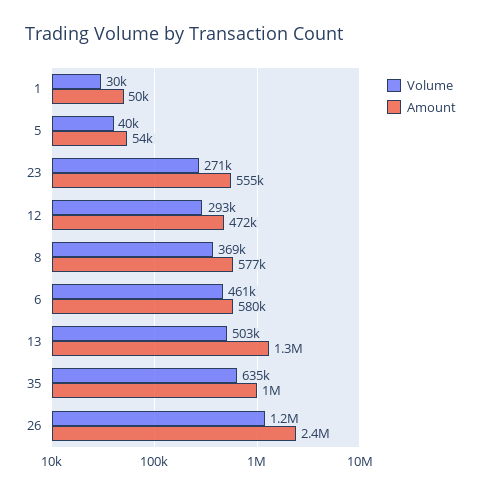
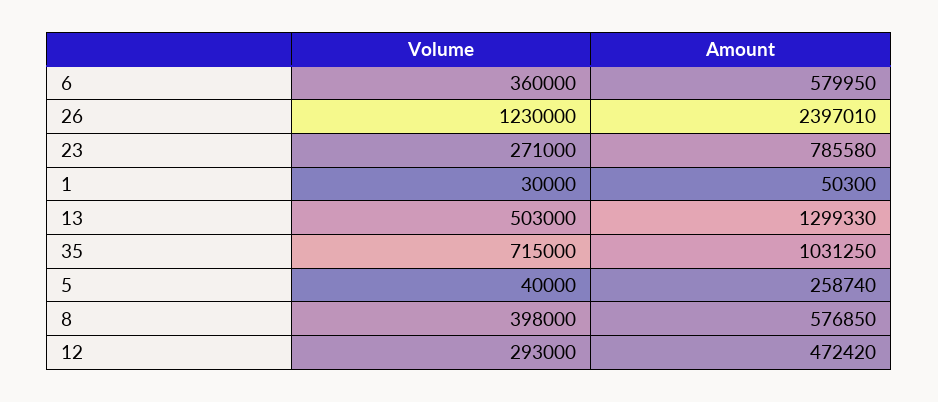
Amount, 5: 54000 -> 258740
Amount, 23: 555000 -> 785580
Volume, 8: 369000 -> 398000
Volume, 6: 461000 -> 360000
Volume, 35: 635000 -> 715000

